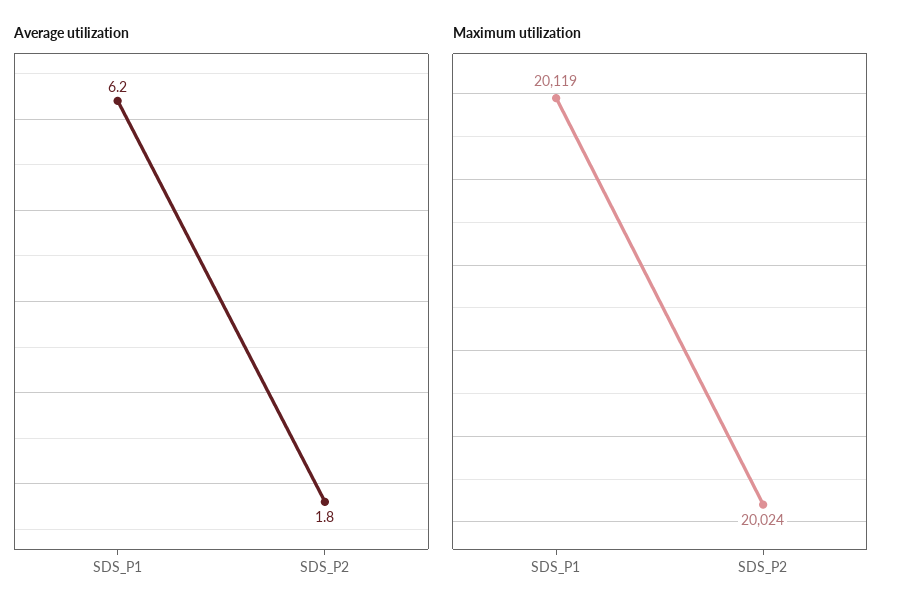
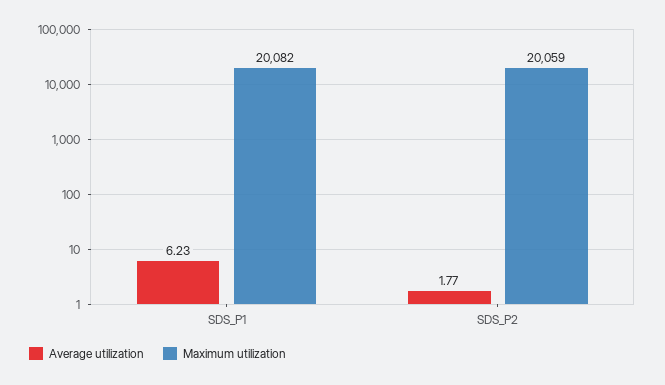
Maximum utilization, SDS_P1: 20119 -> 20082
Maximum utilization, SDS_P2: 20024 -> 20059

